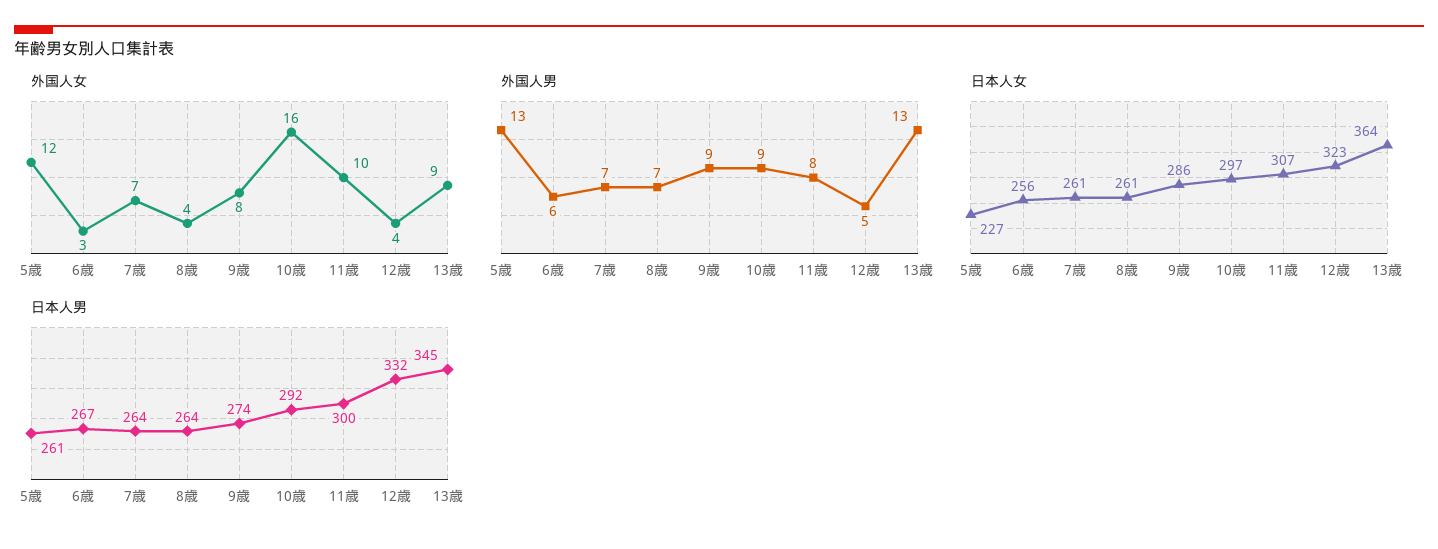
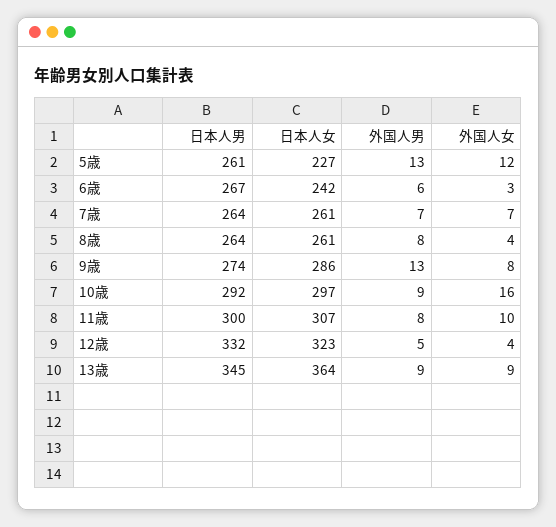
外国人男, 8歳: 7 -> 8
外国人男, 9歳: 9 -> 13
外国人男, 13歳: 13 -> 9
日本人女, 6歳: 256 -> 242

